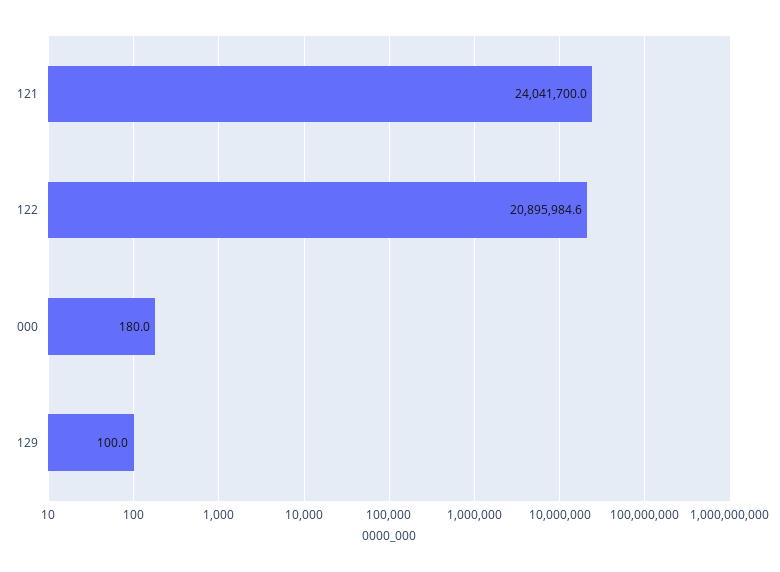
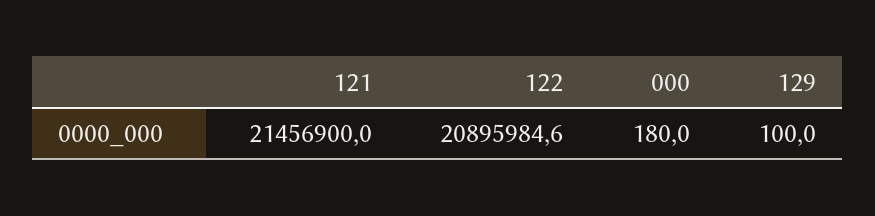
121: 24041700 -> 21456900

